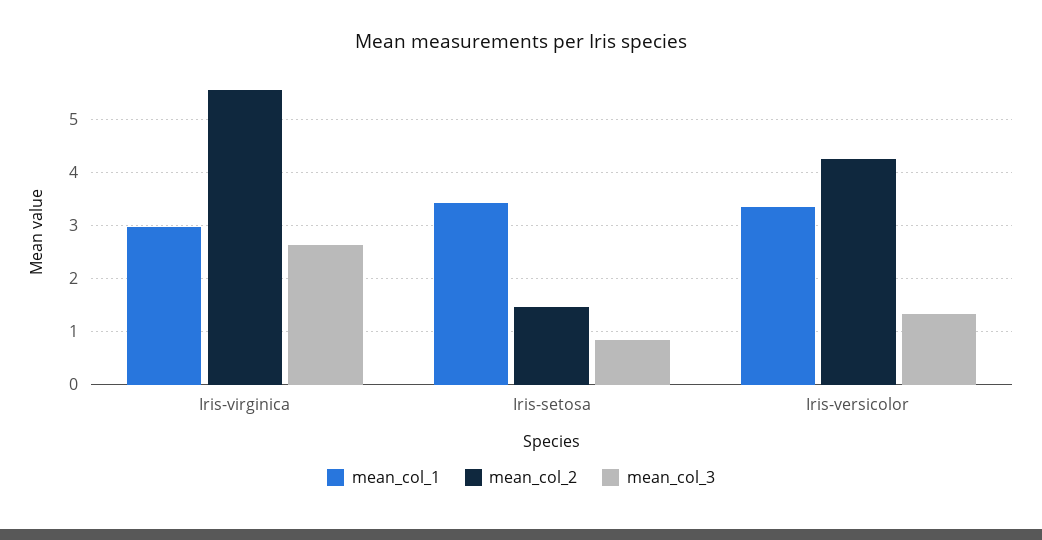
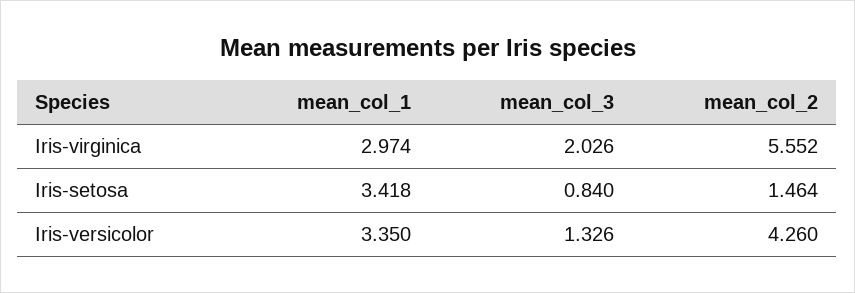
mean_col_3, Iris-virginica: 2.6 -> 2.026

